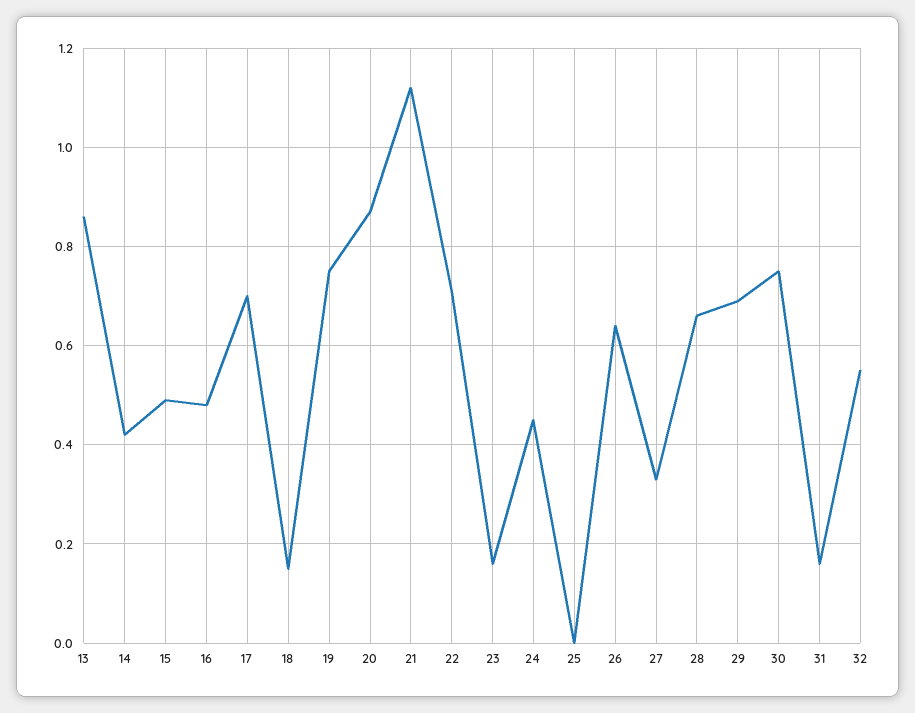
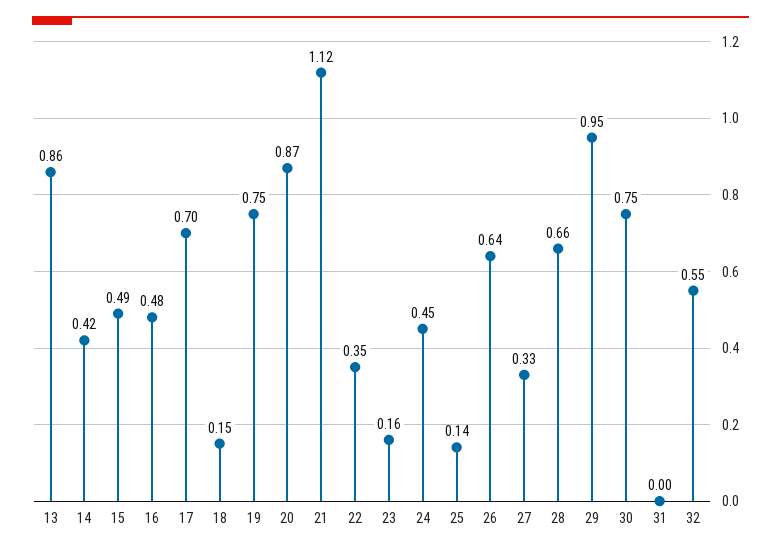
22: 0.7 -> 0.35
25: 0 -> 0.14
29: 0.7 -> 0.95
31: 0.15 -> 0

